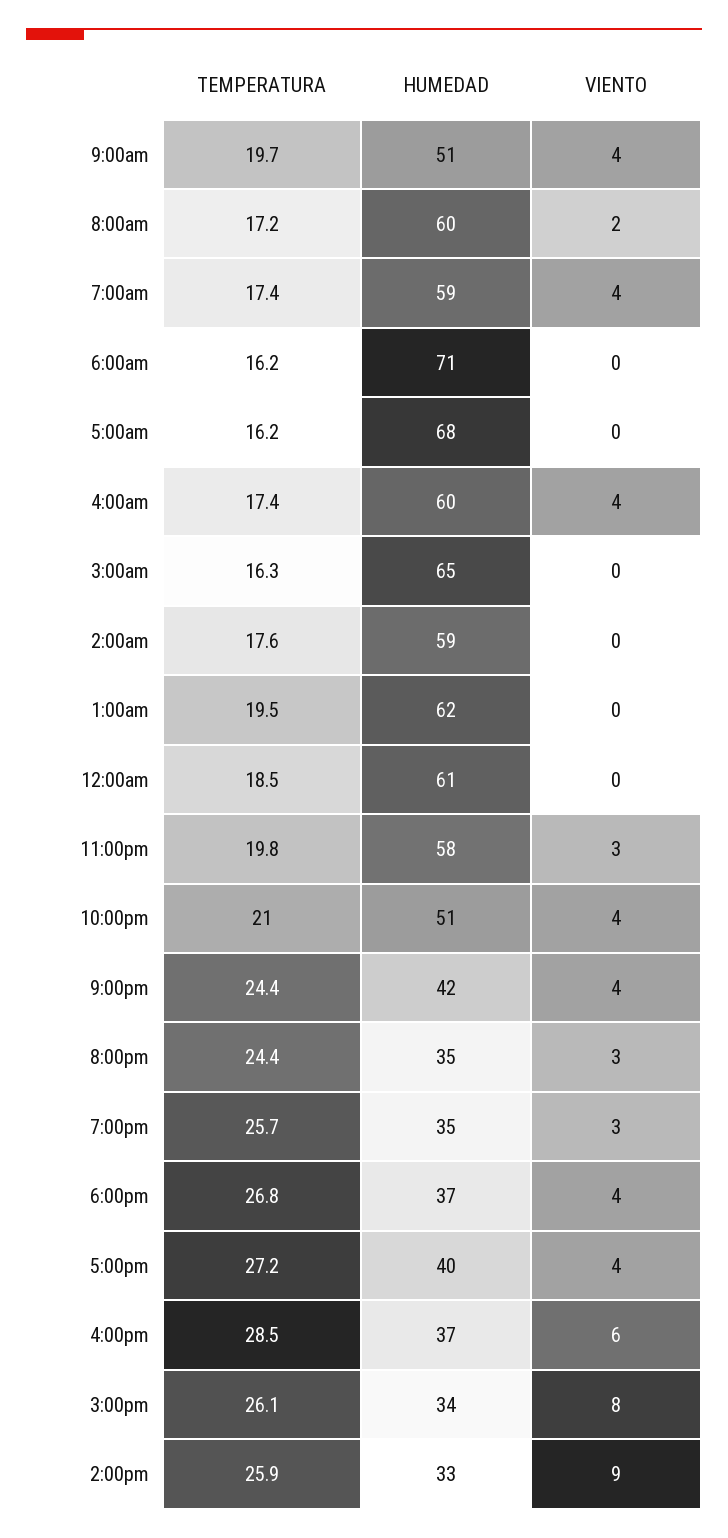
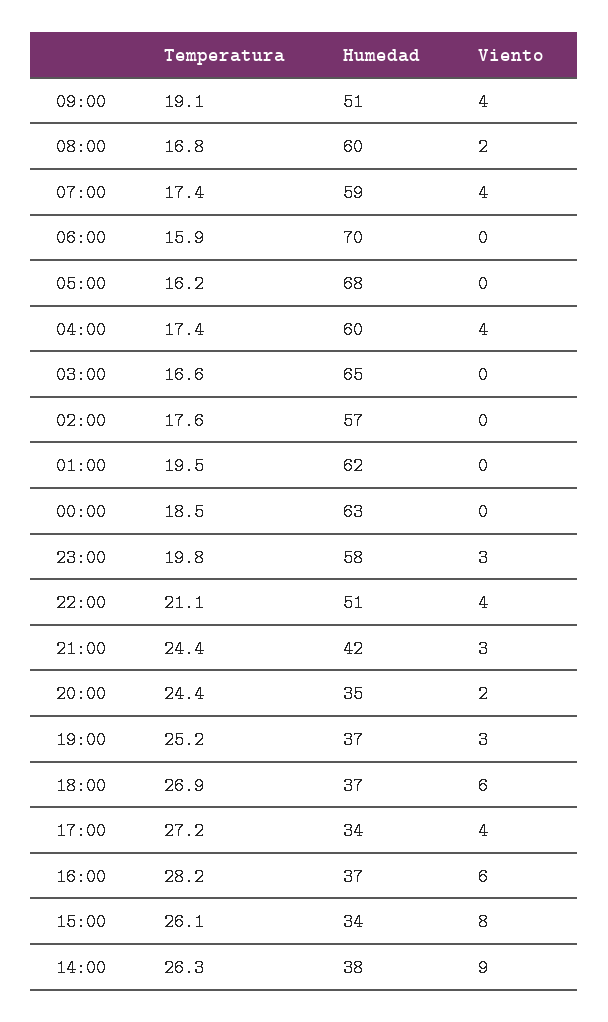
TEMPERATURA, 9:00am: 19.7 -> 19.1
TEMPERATURA, 8:00am: 17.2 -> 16.8
TEMPERATURA, 6:00am: 16.2 -> 15.9
HUMEDAD, 6:00am: 71 -> 70
TEMPERATURA, 3:00am: 16.3 -> 16.6
HUMEDAD, 2:00am: 59 -> 57
HUMEDAD, 12:00am: 61 -> 63
TEMPERATURA, 10:00pm: 21 -> 21.1
VIENTO, 9:00pm: 4 -> 3
VIENTO, 8:00pm: 3 -> 2
TEMPERATURA, 7:00pm: 25.7 -> 25.2
HUMEDAD, 7:00pm: 35 -> 37
TEMPERATURA, 6:00pm: 26.8 -> 26.9
VIENTO, 6:00pm: 4 -> 6
HUMEDAD, 5:00pm: 40 -> 34
TEMPERATURA, 4:00pm: 28.5 -> 28.2
TEMPERATURA, 2:00pm: 25.9 -> 26.3
HUMEDAD, 2:00pm: 33 -> 38

